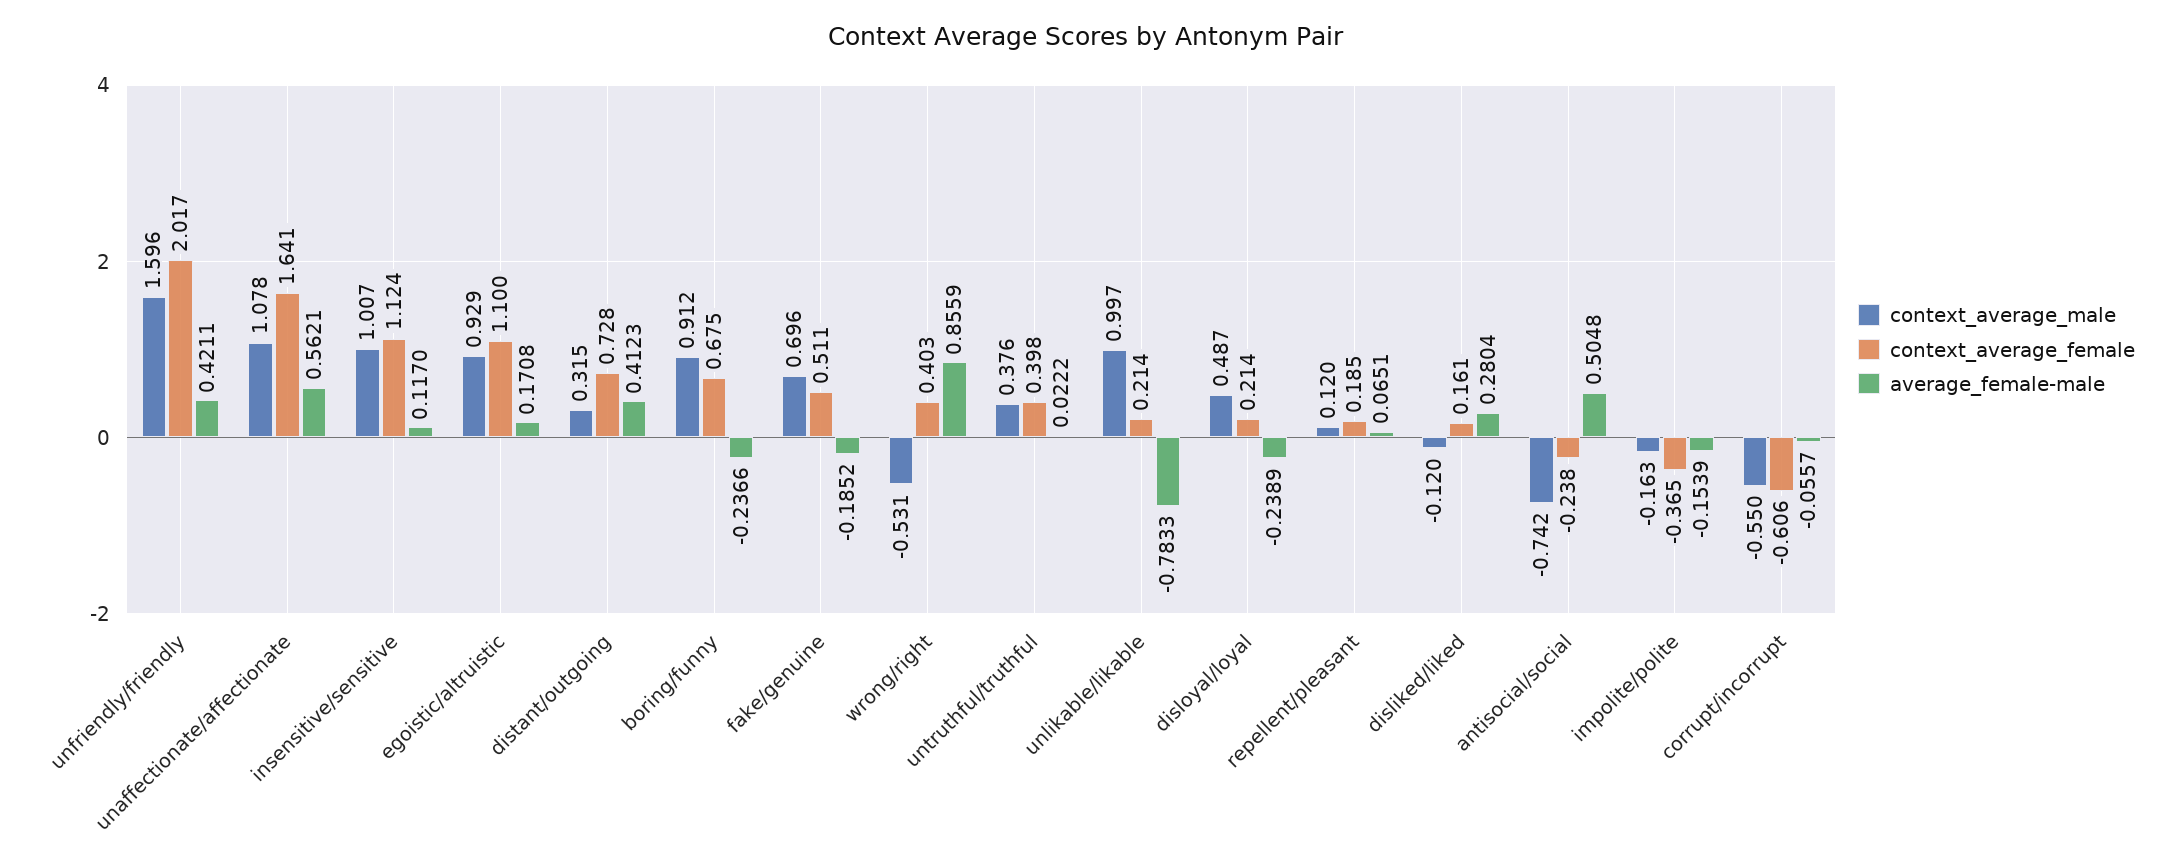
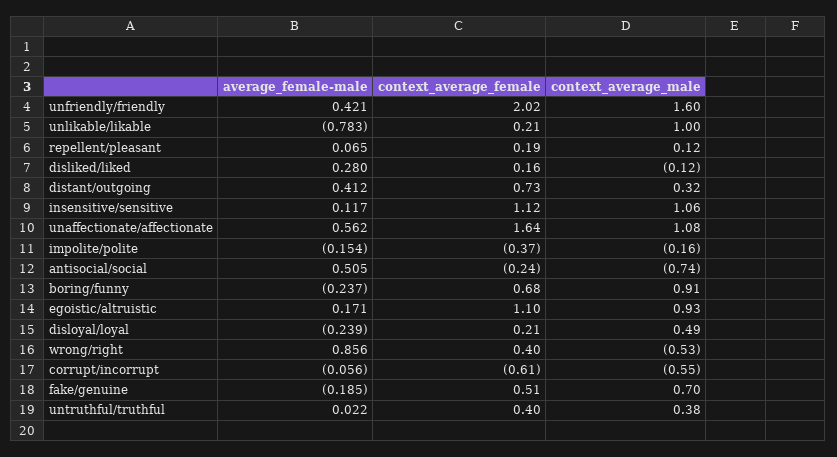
context_average_male, insensitive/sensitive: 1.007 -> 1.06

